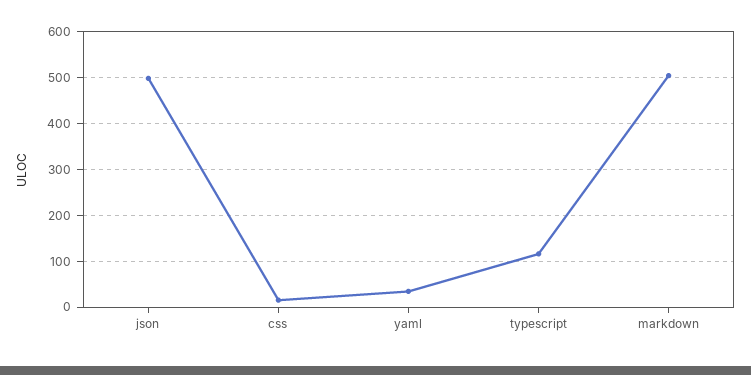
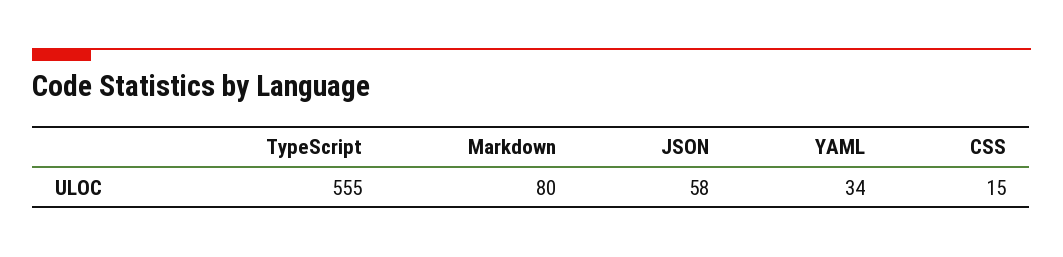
json: 500 -> 58
typescript: 120 -> 555
markdown: 500 -> 80

